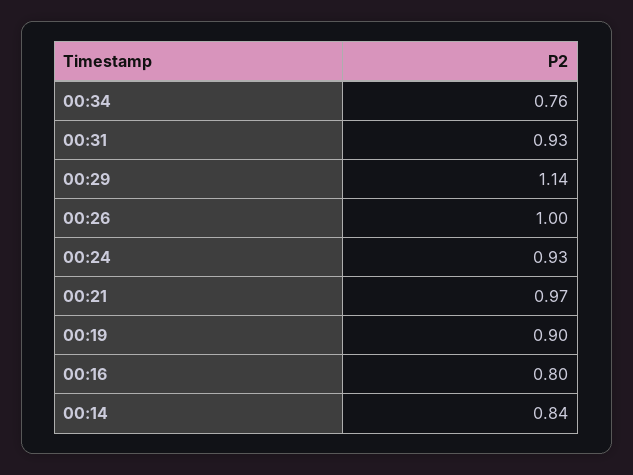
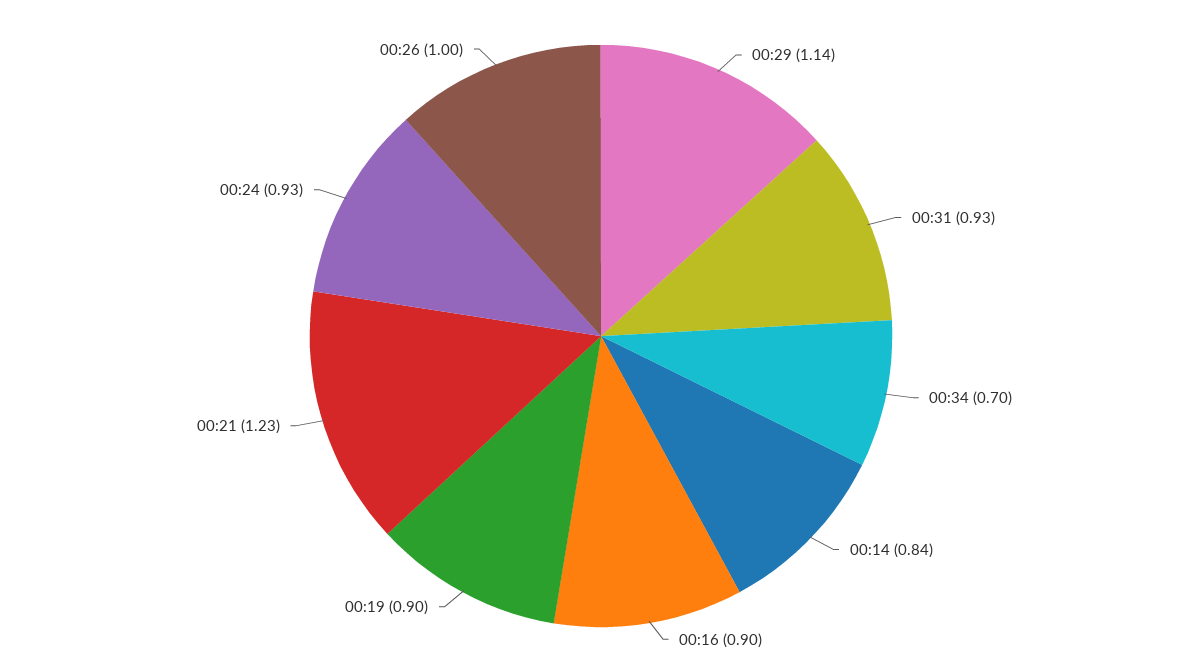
00:34: 0.76 -> 0.7
00:21: 0.97 -> 1.23
00:16: 0.8 -> 0.9

